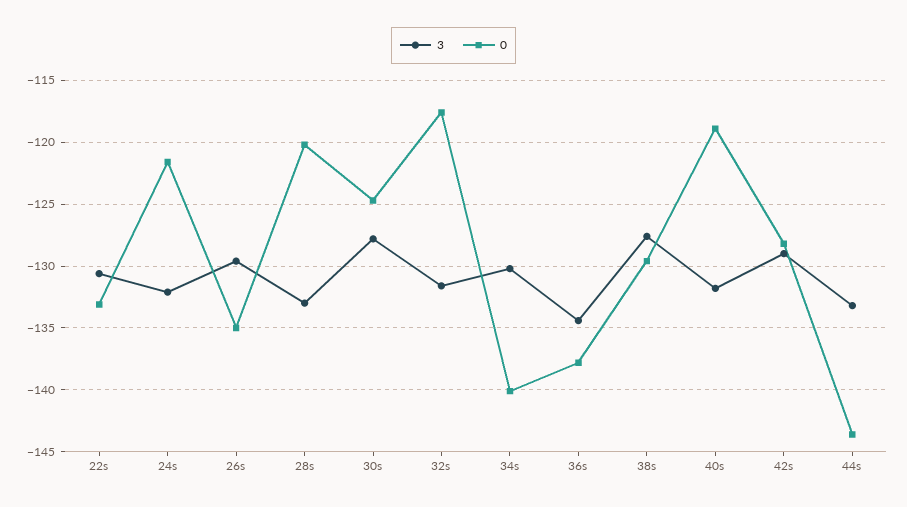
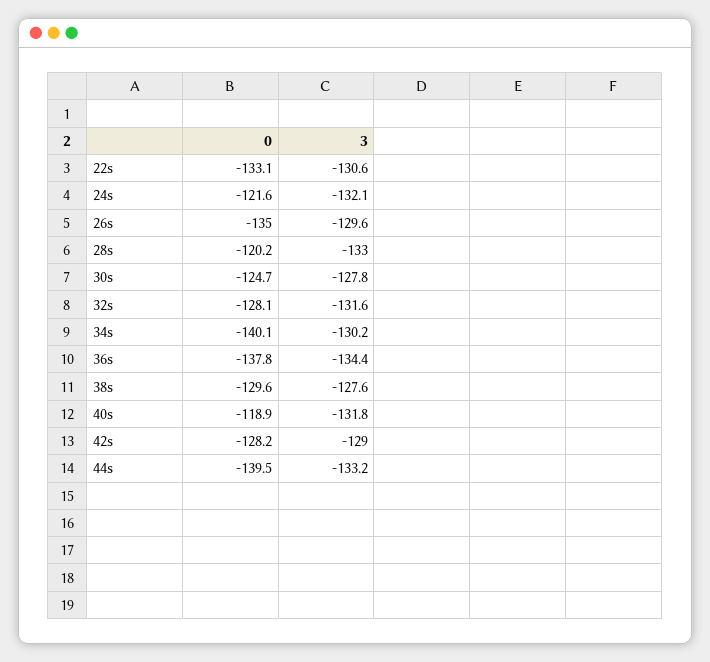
0, 32s: -117.5 -> -128.1
0, 44s: -143.5 -> -139.5

